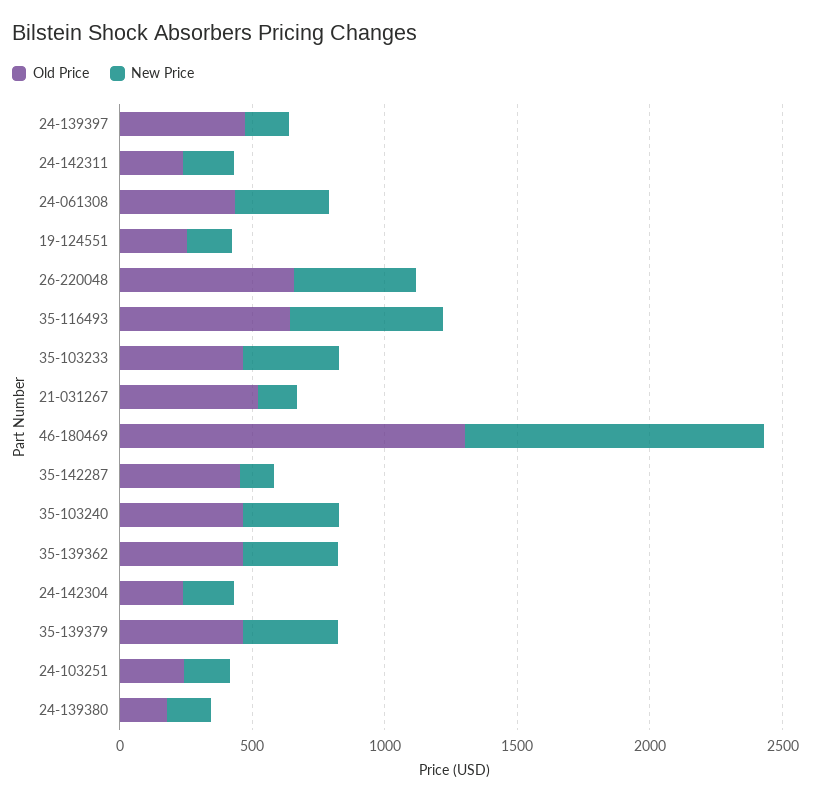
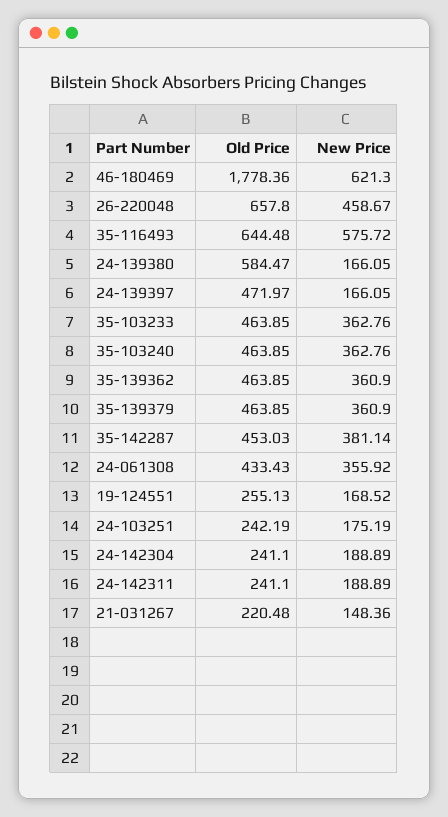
Old Price, 21-031267: 500 -> 220.48
Old Price, 46-180469: 1300 -> 1778.36
New Price, 46-180469: 1100 -> 621.3
New Price, 35-142287: 100 -> 381.14
Old Price, 24-139380: 200 -> 584.47

